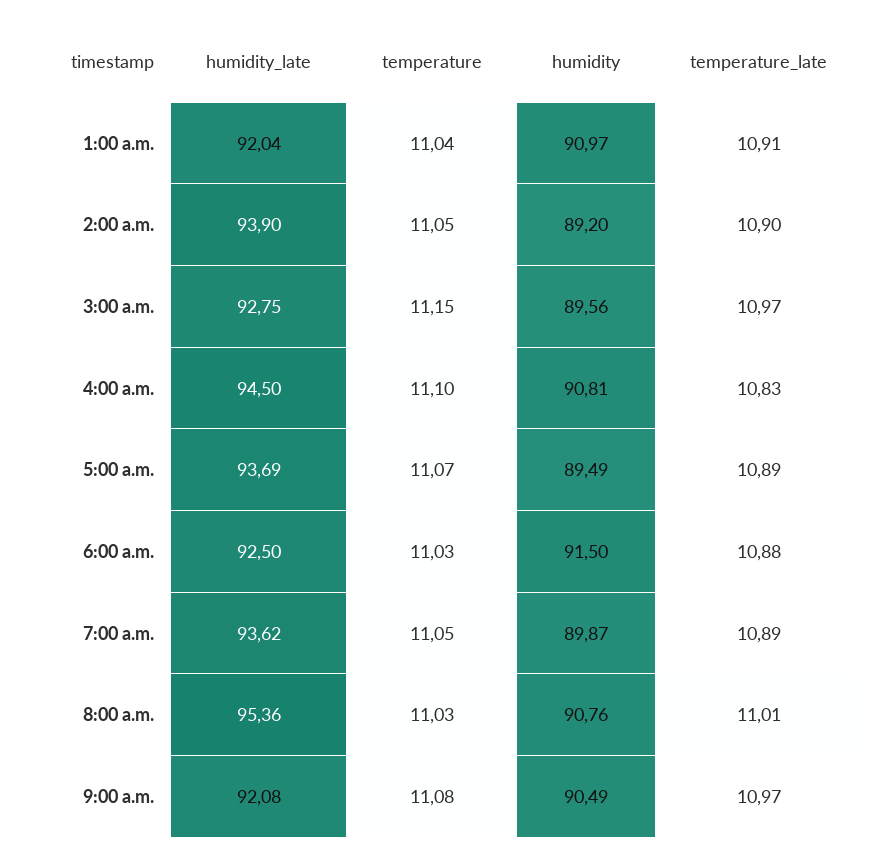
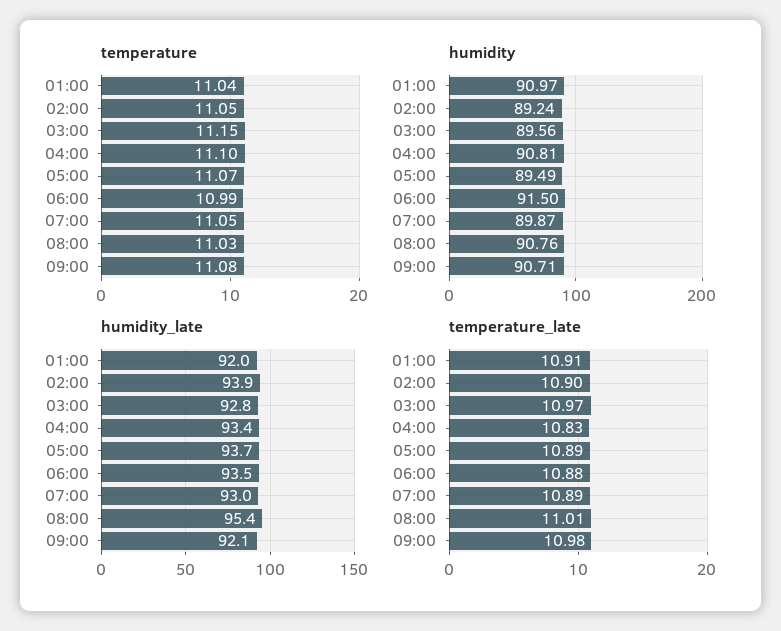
humidity, 2:00 a.m.: 89.2 -> 89.24
humidity_late, 4:00 a.m.: 94.5 -> 93.4
humidity_late, 6:00 a.m.: 92.5 -> 93.5
temperature, 6:00 a.m.: 11.03 -> 10.99
humidity_late, 7:00 a.m.: 93.62 -> 93
humidity, 9:00 a.m.: 90.49 -> 90.71
temperature_late, 9:00 a.m.: 10.97 -> 10.98

